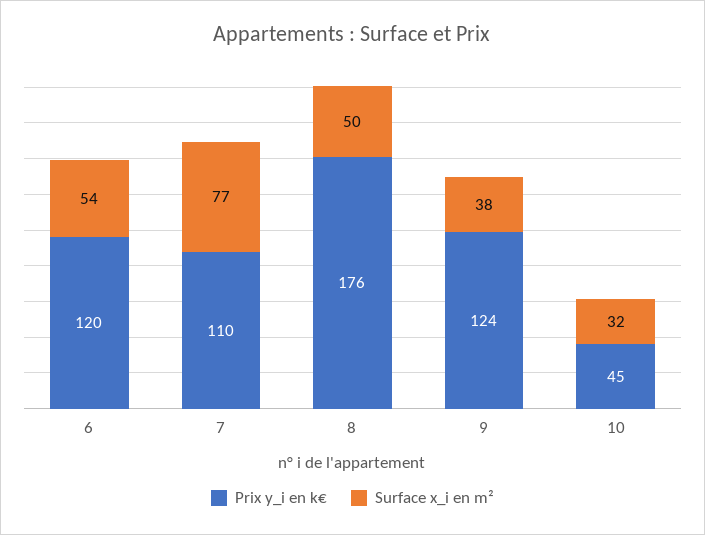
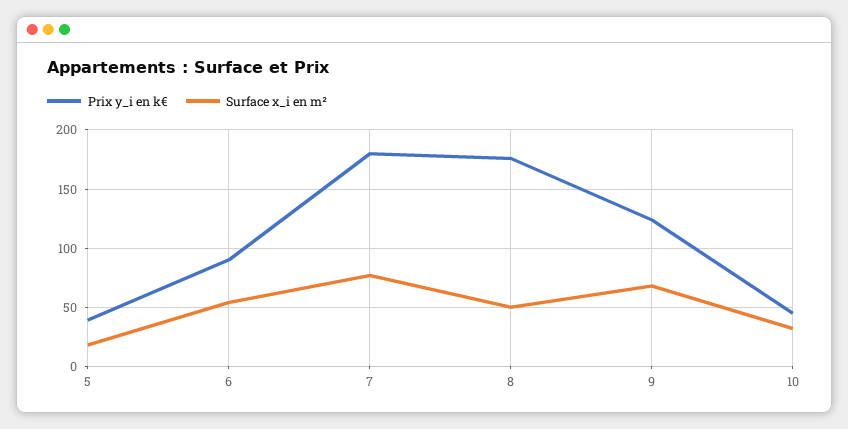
Prix y_i en k€, 6: 120 -> 90
Prix y_i en k€, 7: 110 -> 180
Surface x_i en m², 9: 38 -> 70
Prix y_i en k€, 5: none -> 40
Surface x_i en m², 5: none -> 20

